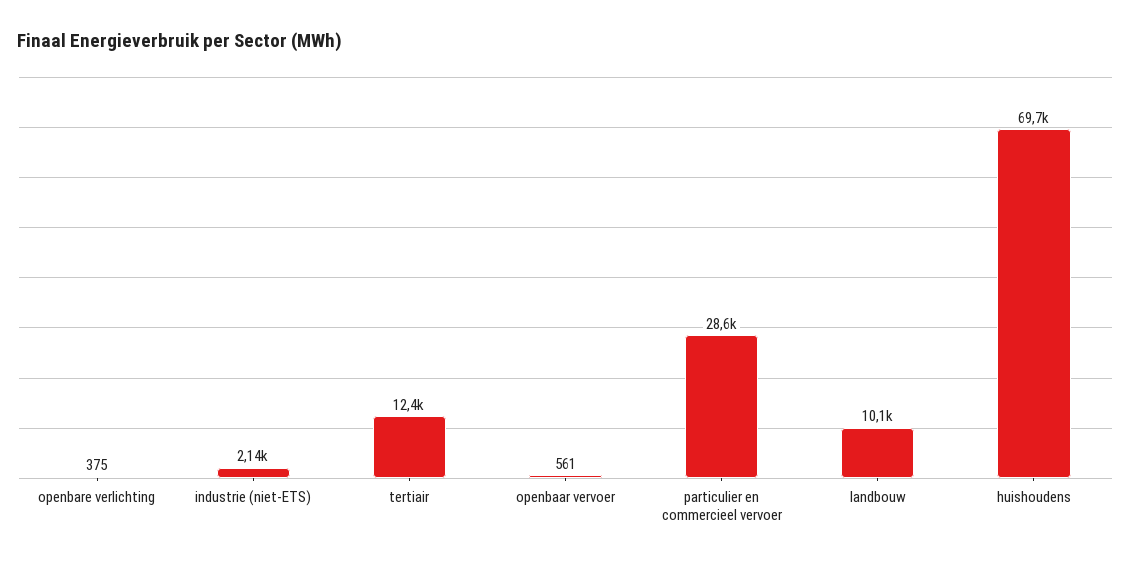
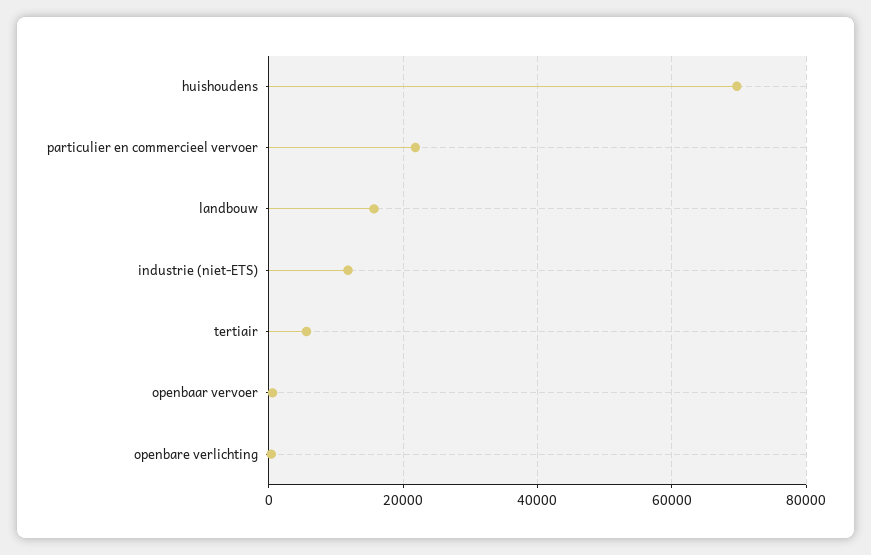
industrie (niet-ETS): 2140 -> 12000
tertiair: 12400 -> 6000
particulier en commercieel vervoer: 28600 -> 22000
landbouw: 10100 -> 16000

